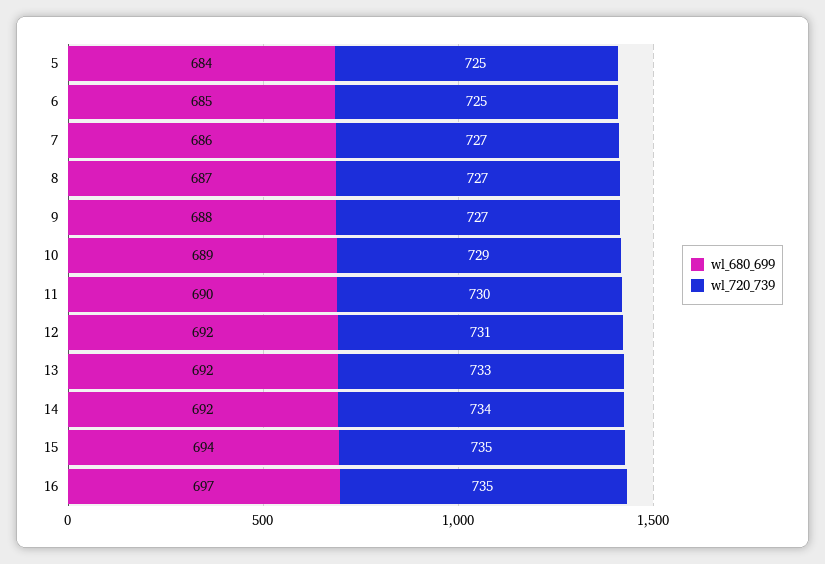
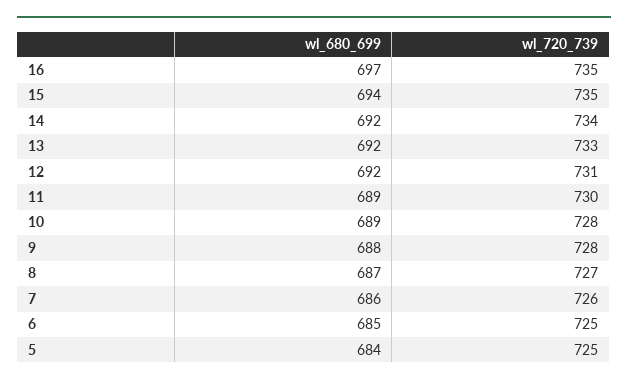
wl_720_739, 7: 727 -> 726
wl_720_739, 9: 727 -> 728
wl_720_739, 10: 729 -> 728
wl_680_699, 11: 690 -> 689

